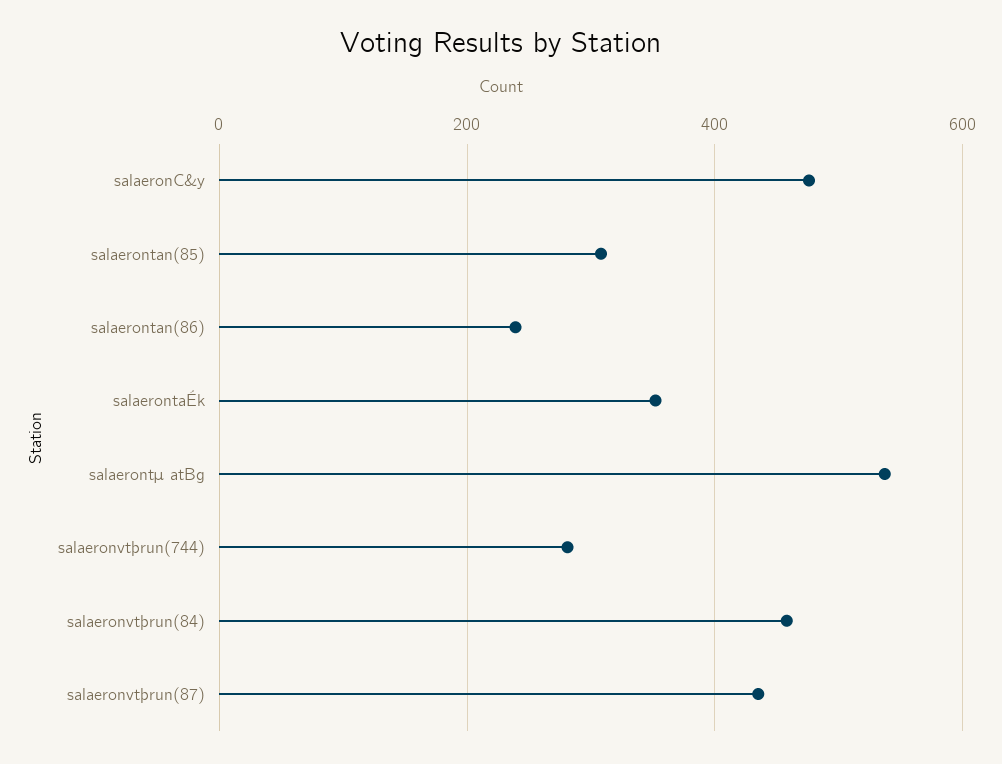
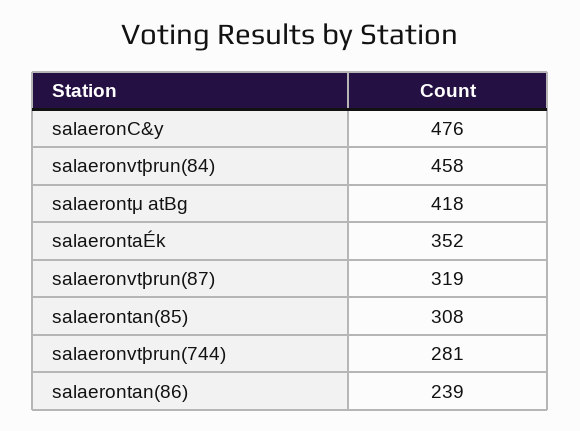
salaerontμ atBg: 540 -> 418
salaeronvtþrun(87): 440 -> 319

